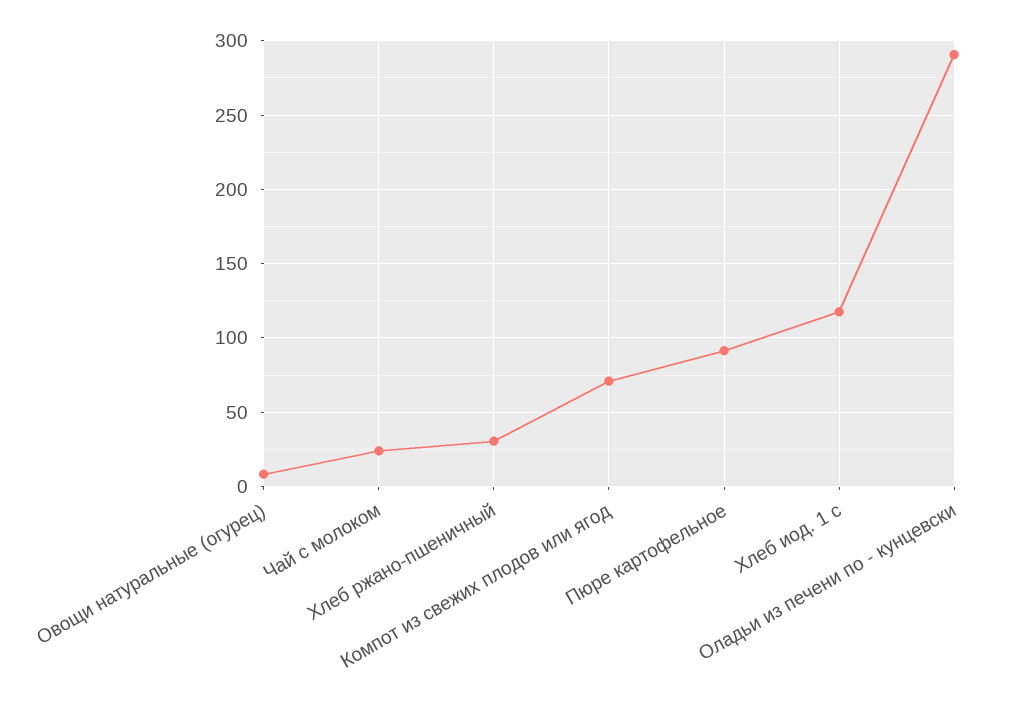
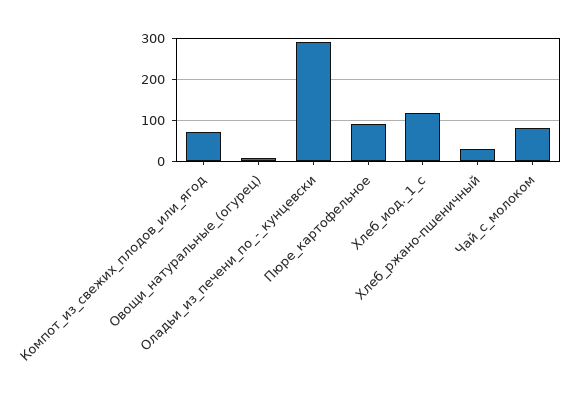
Чай с молоком: 25 -> 80

